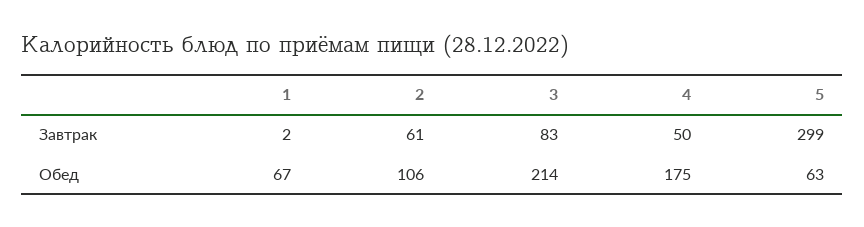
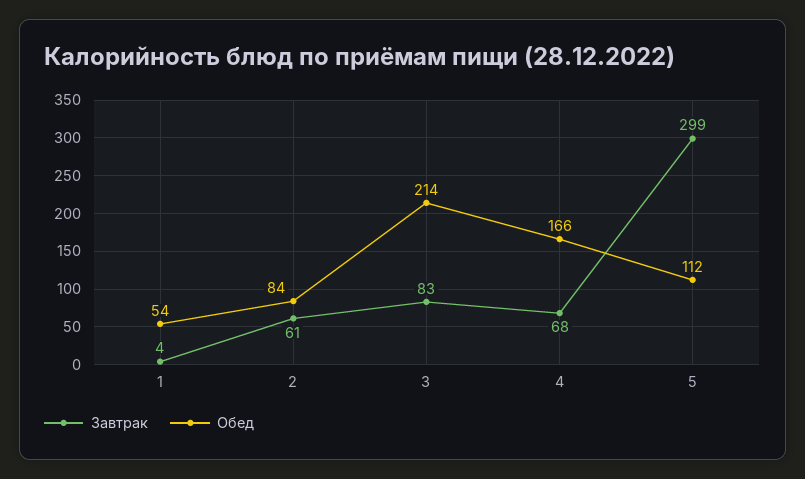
Завтрак, 1: 2 -> 4
Завтрак, 4: 50 -> 68
Обед, 1: 67 -> 54
Обед, 2: 106 -> 84
Обед, 4: 175 -> 166
Обед, 5: 63 -> 112

